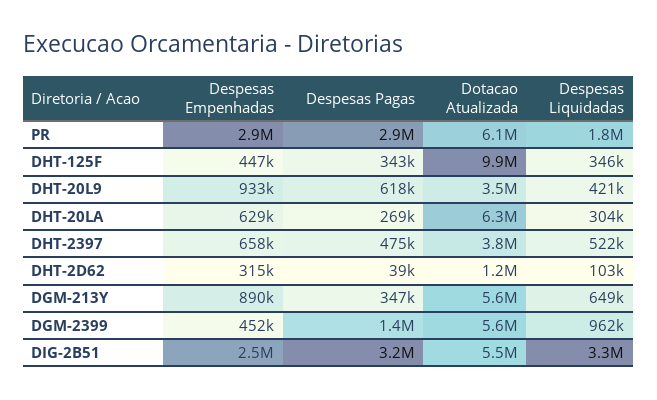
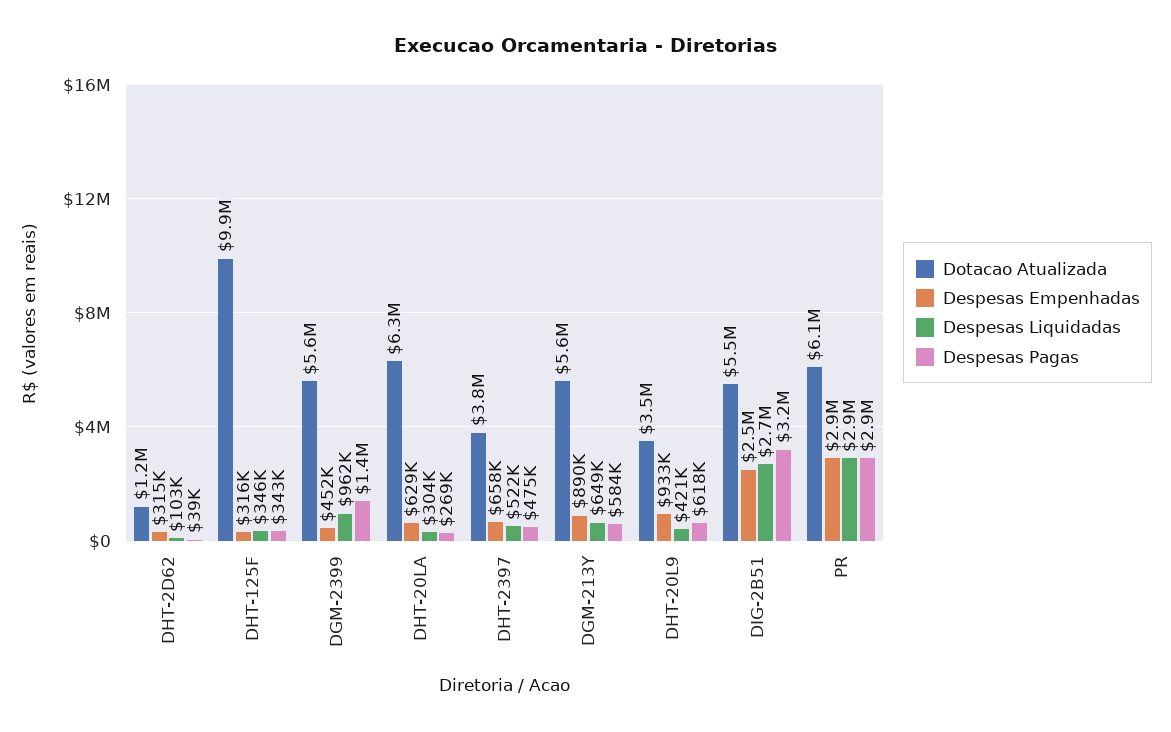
Despesas Liquidadas, PR: 1800000 -> 2900000
Despesas Empenhadas, DHT-125F: 447000 -> 316000
Despesas Pagas, DGM-213Y: 347000 -> 584000
Despesas Liquidadas, DIG-2B51: 3300000 -> 2700000

